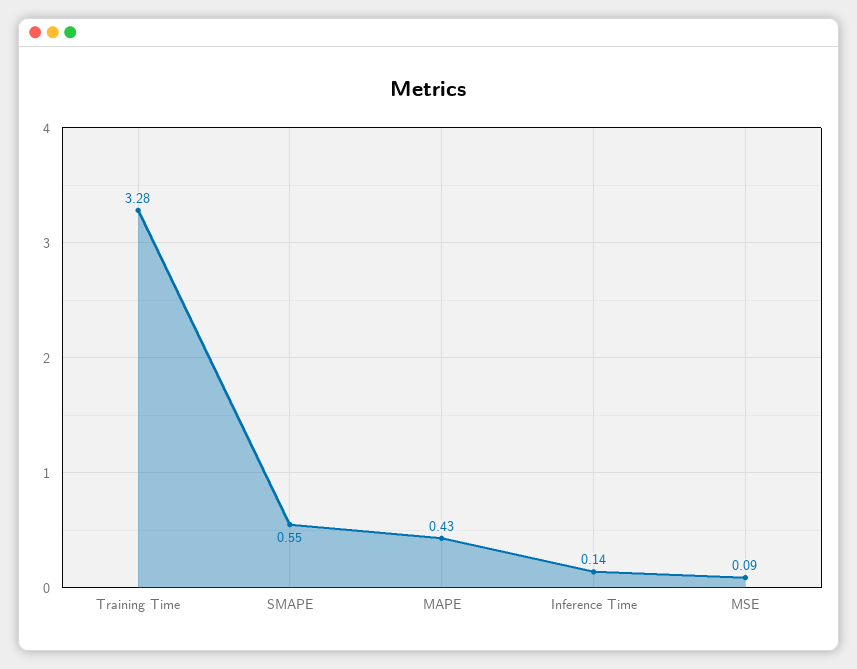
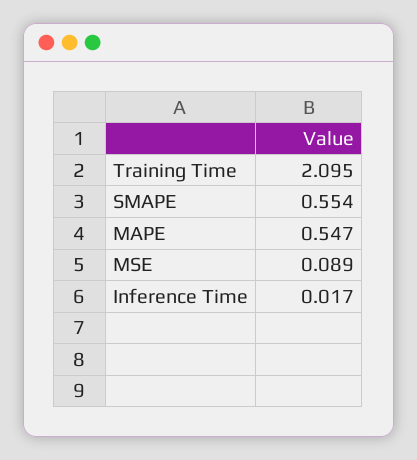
Training Time: 3.28 -> 2.095
MAPE: 0.43 -> 0.547
Inference Time: 0.14 -> 0.017

